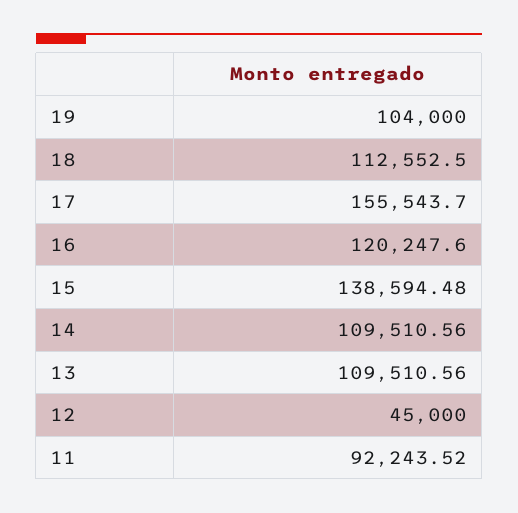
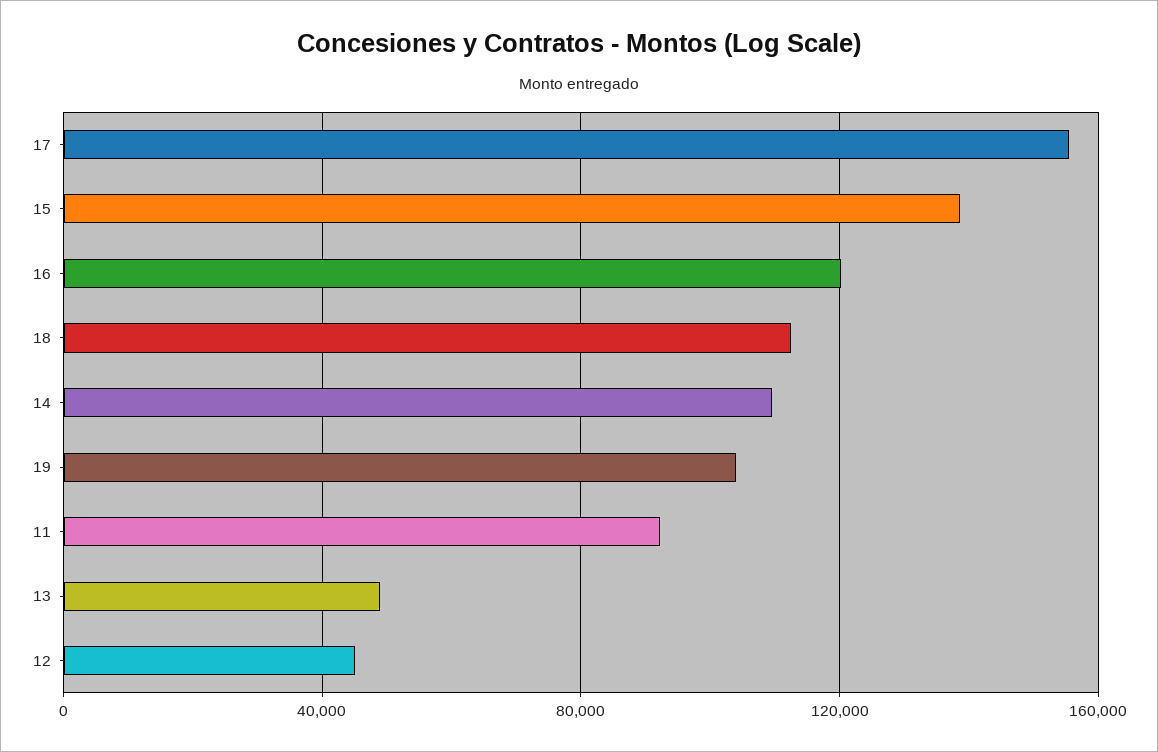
13: 109510.56 -> 50000

